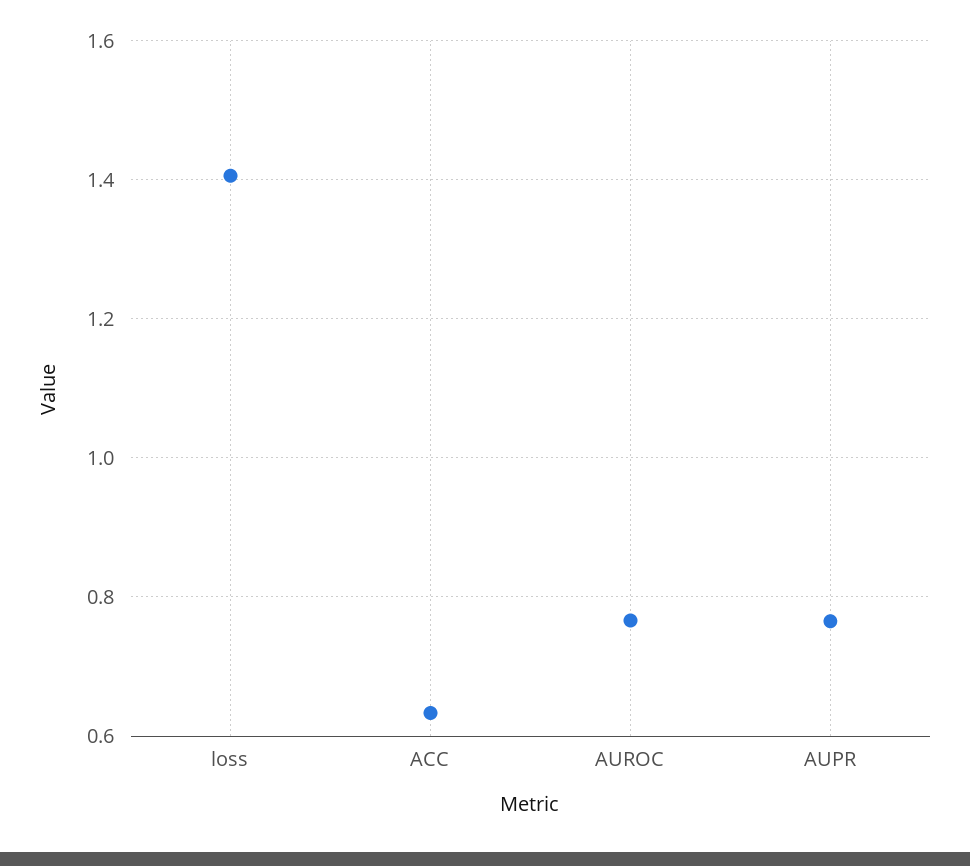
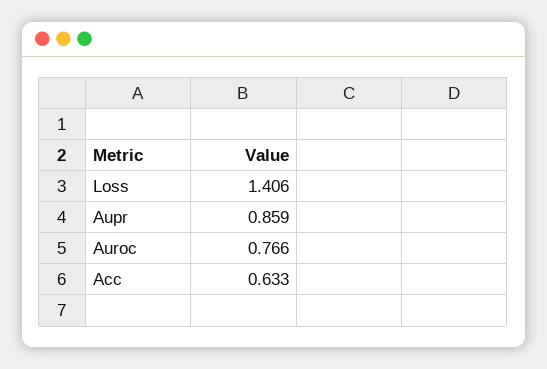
AUPR: 0.76 -> 0.859

